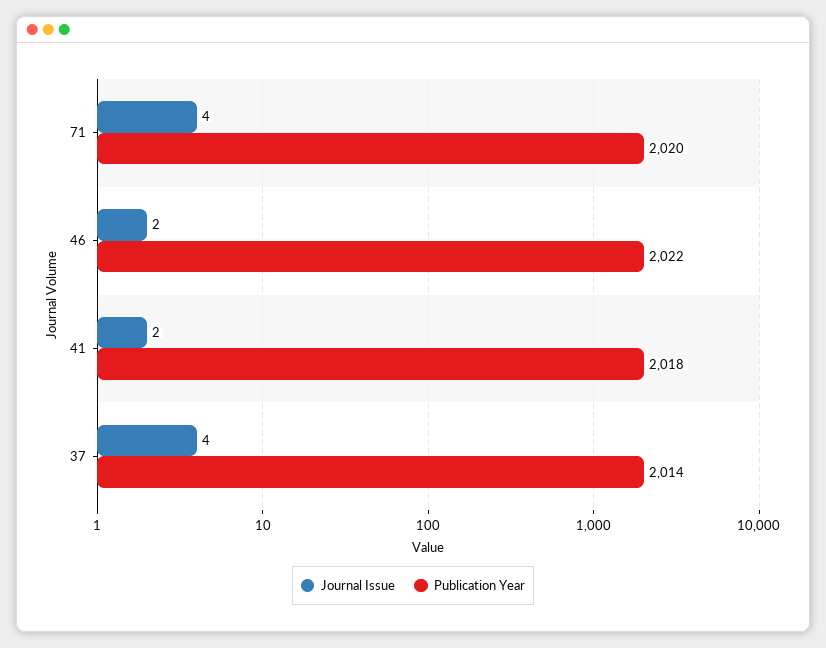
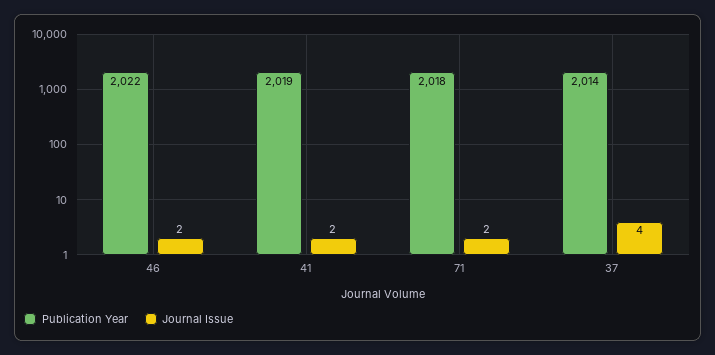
Journal Issue, 71: 4 -> 2
Publication Year, 71: 2020 -> 2018
Publication Year, 41: 2018 -> 2019

